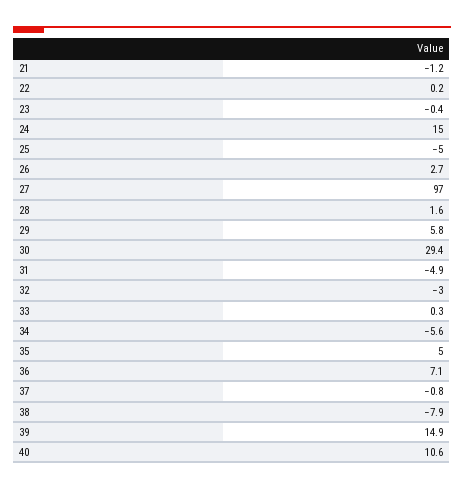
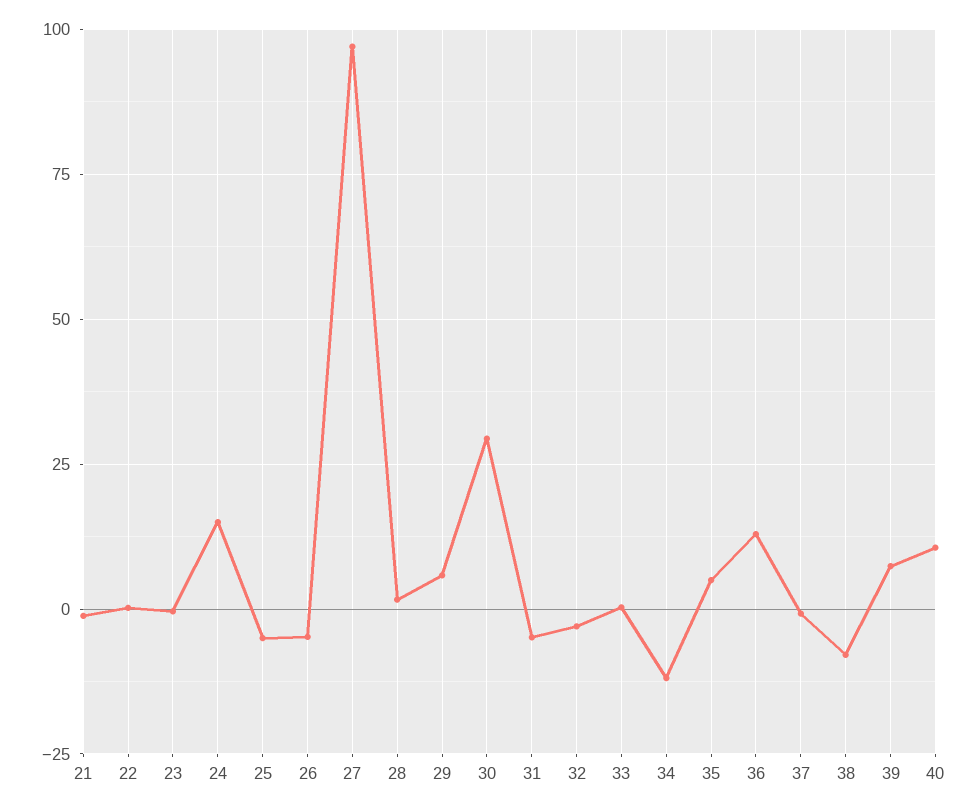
26: 2.7 -> -5
34: -5.6 -> -12.5
36: 7.1 -> 12.5
39: 14.9 -> 7.5

